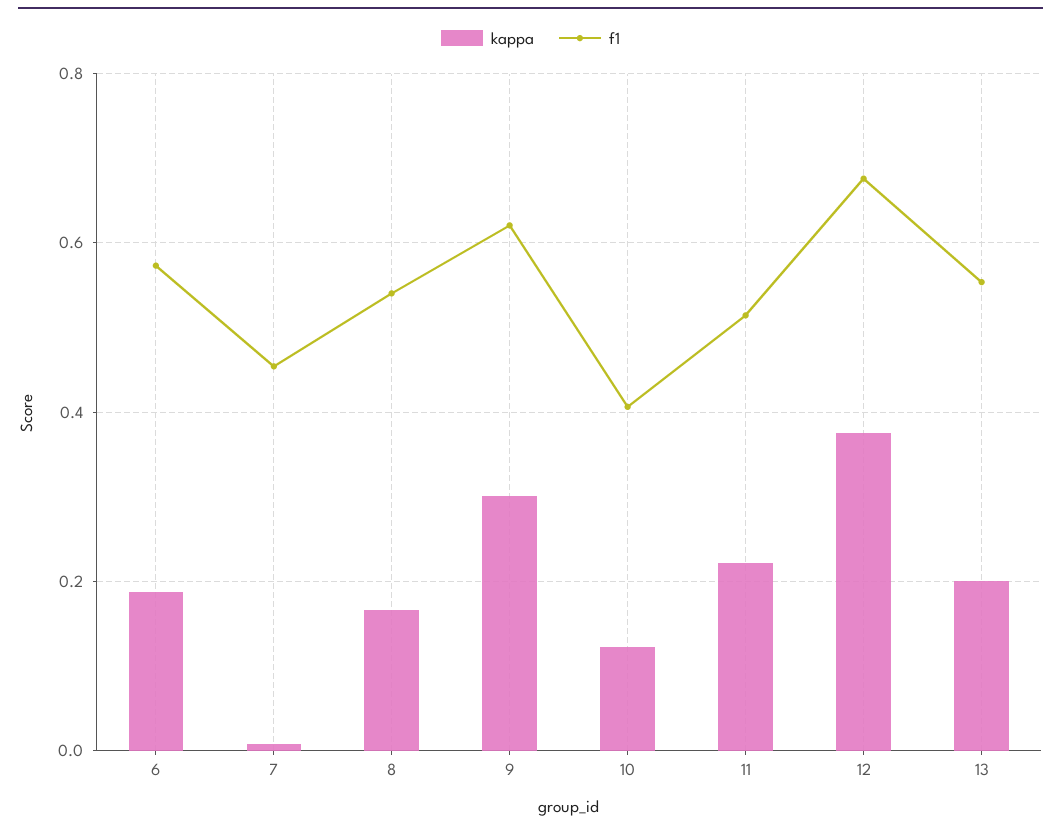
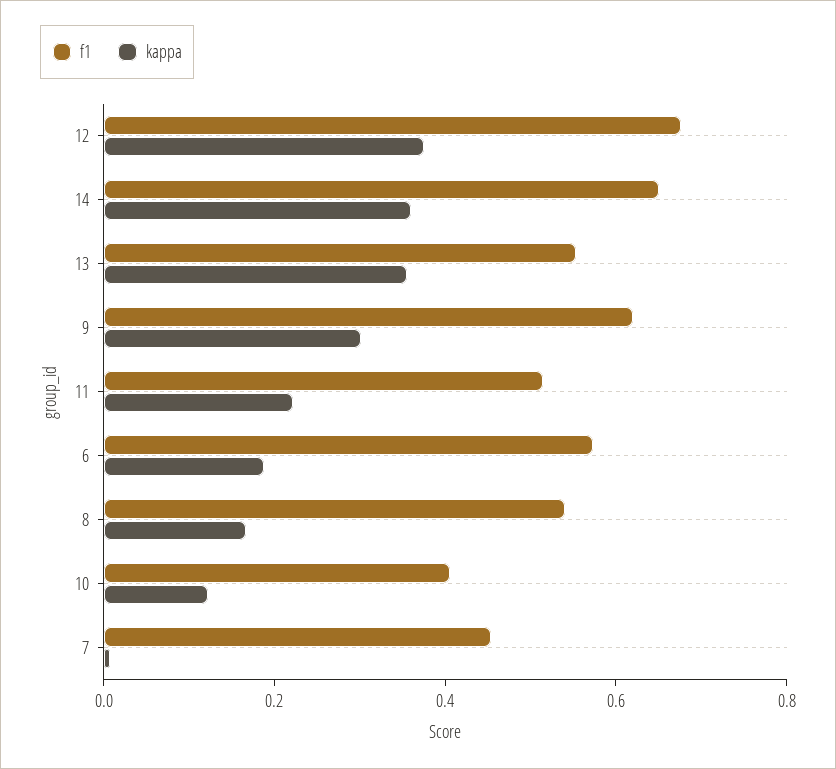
kappa, 13: 0.2 -> 0.35
f1, 14: none -> 0.65
kappa, 14: none -> 0.35

